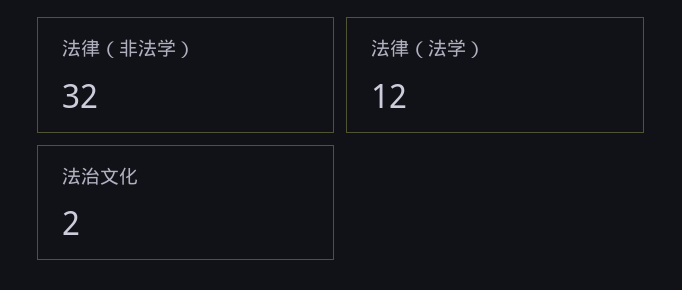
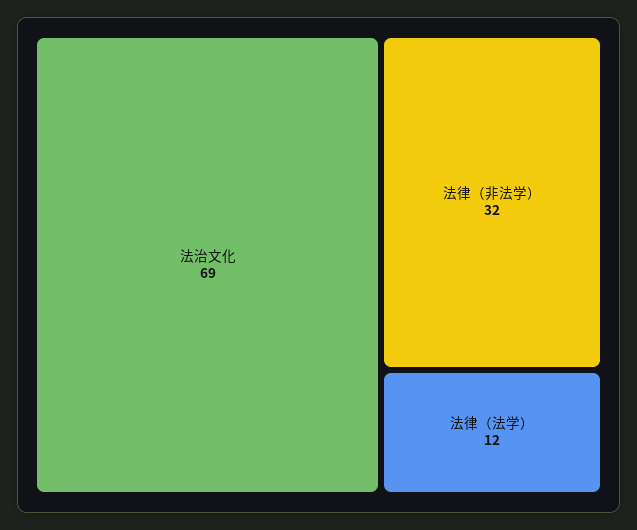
法治文化: 2 -> 69

